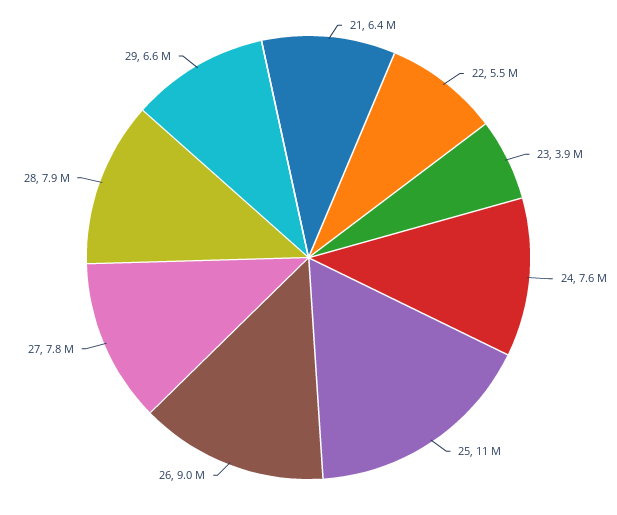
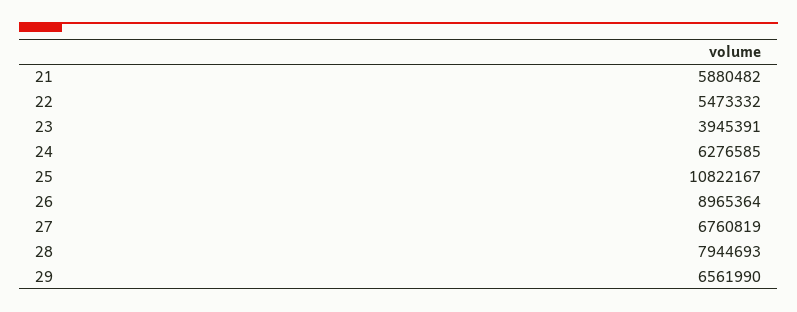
21: 6400000 -> 5880482
24: 7600000 -> 6276585
27: 7800000 -> 6760819

